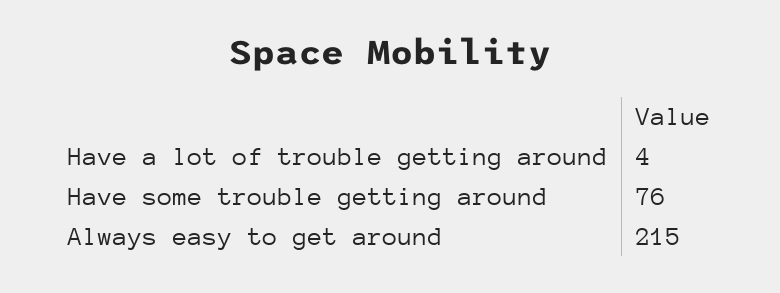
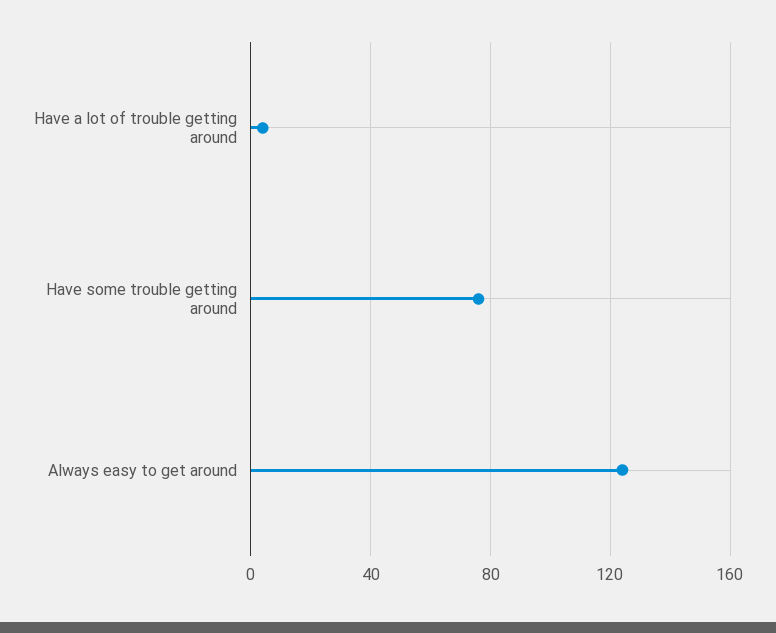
Always easy to get around: 215 -> 125

